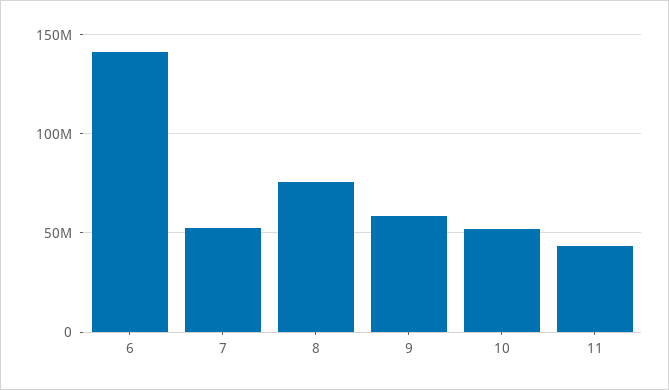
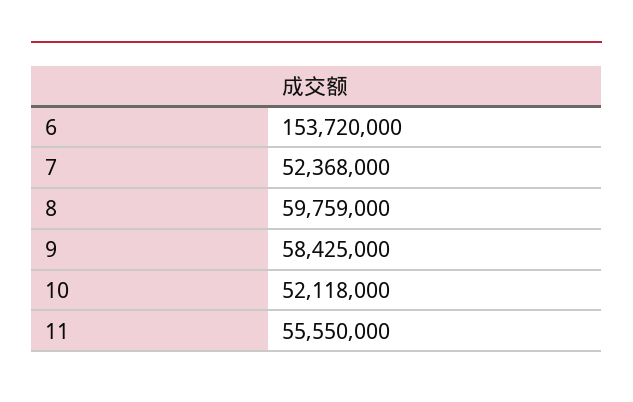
6: 140000000 -> 153720000
8: 75000000 -> 59759000
11: 45000000 -> 55550000

